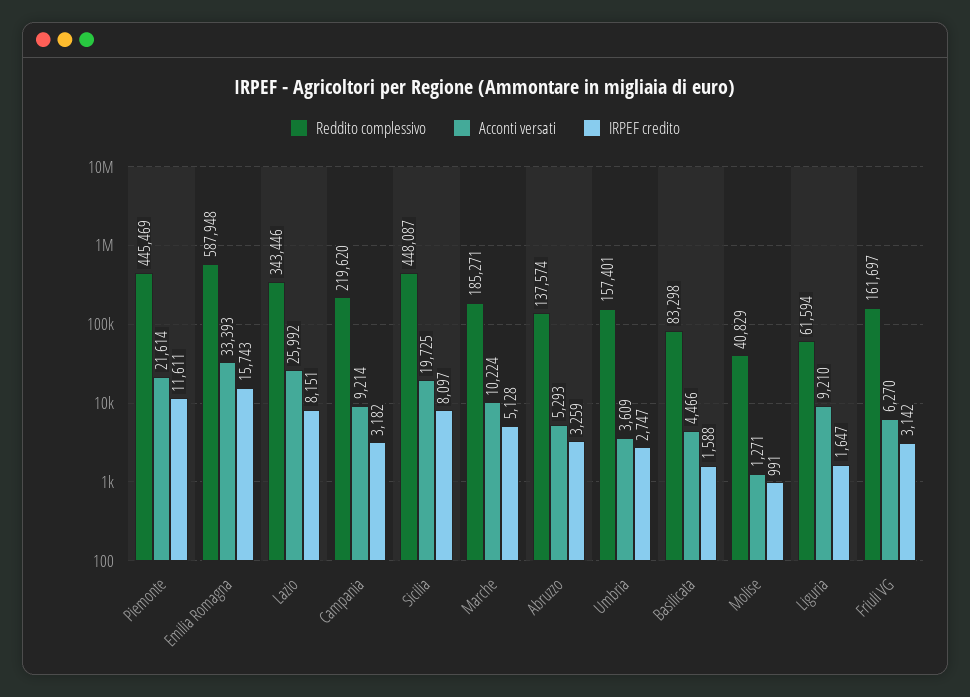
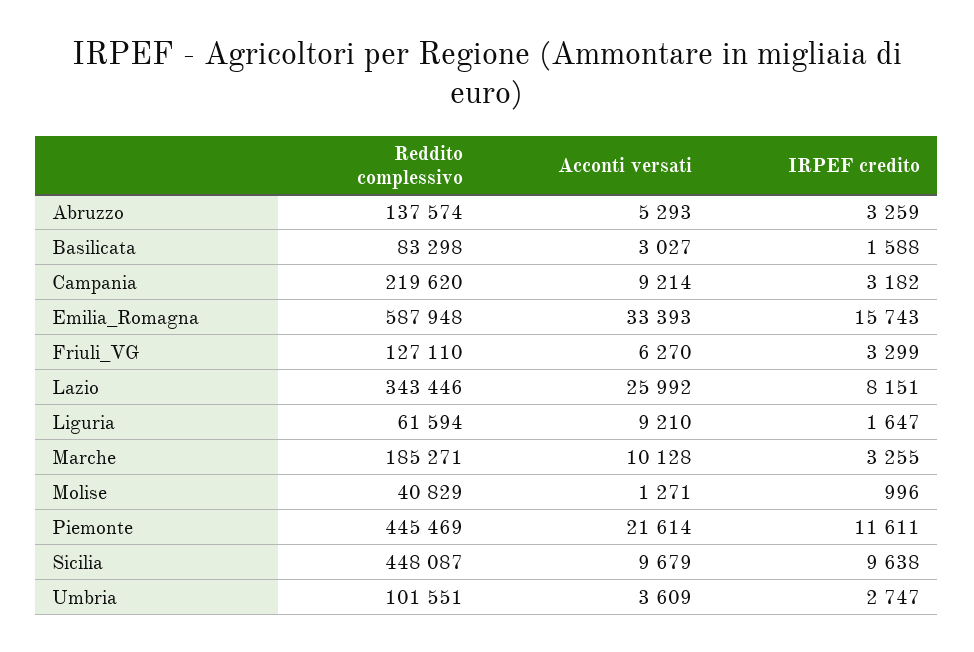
Acconti versati, Sicilia: 19725 -> 9679
IRPEF credito, Sicilia: 8097 -> 9638
Acconti versati, Marche: 10224 -> 10128
IRPEF credito, Marche: 5128 -> 3255
Reddito complessivo, Umbria: 157401 -> 101551
Acconti versati, Basilicata: 4466 -> 3027
IRPEF credito, Molise: 991 -> 996
Reddito complessivo, Friuli VG: 161697 -> 127110
IRPEF credito, Friuli VG: 3142 -> 3299

